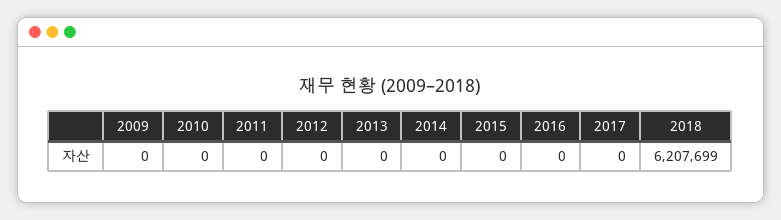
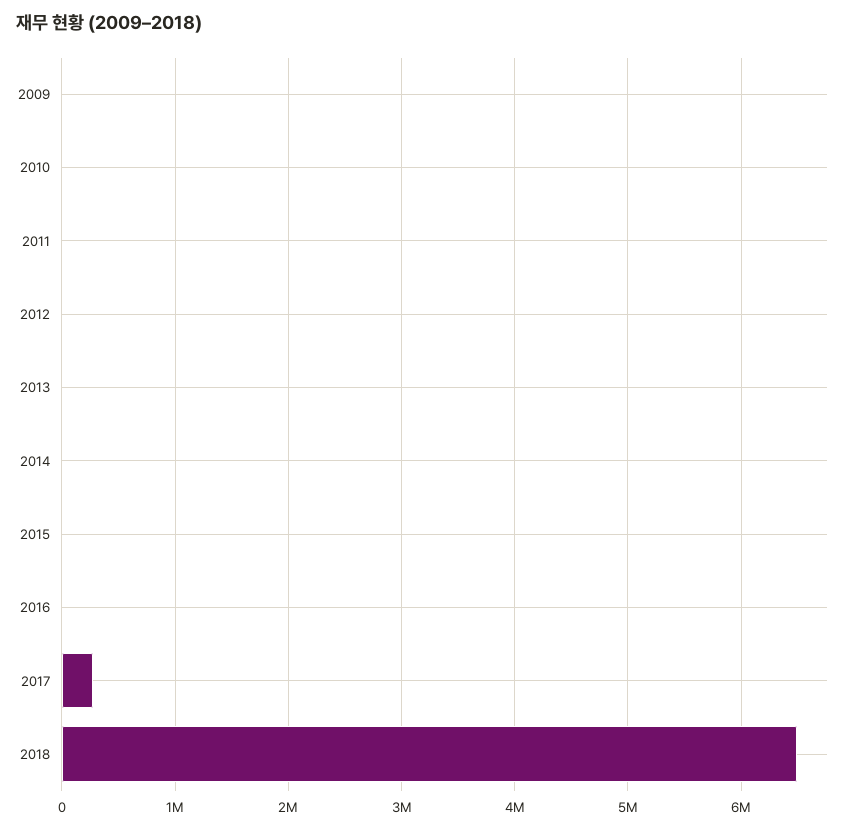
2017: 0 -> 300000
2018: 6207699 -> 6500000

